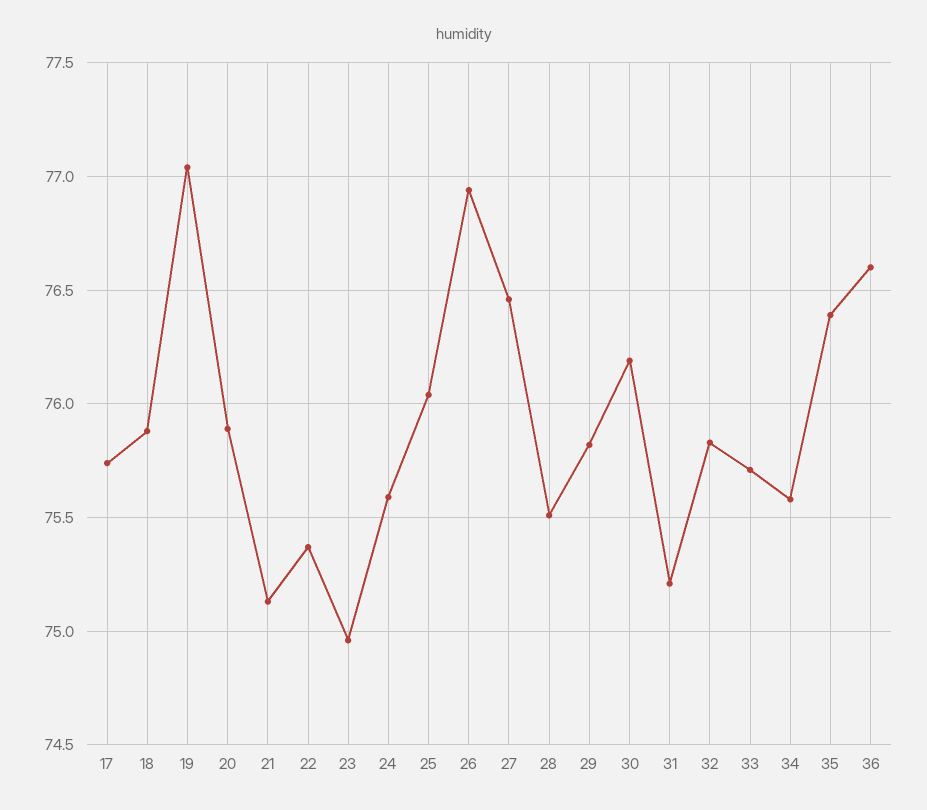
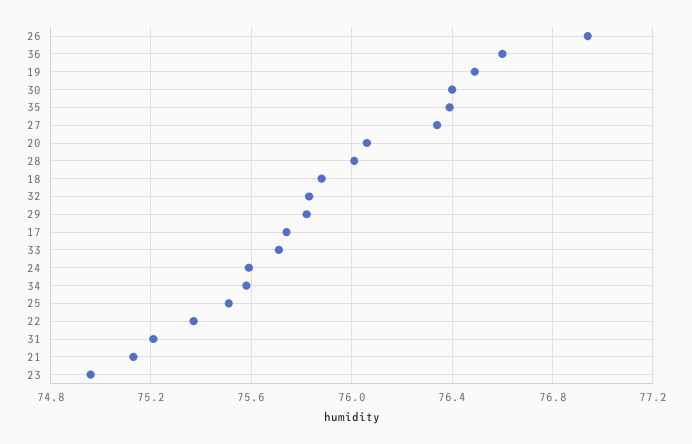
19: 77.05 -> 76.5
20: 75.9 -> 76.05
25: 76.05 -> 75.5
27: 76.45 -> 76.35
28: 75.5 -> 76
30: 76.2 -> 76.4

